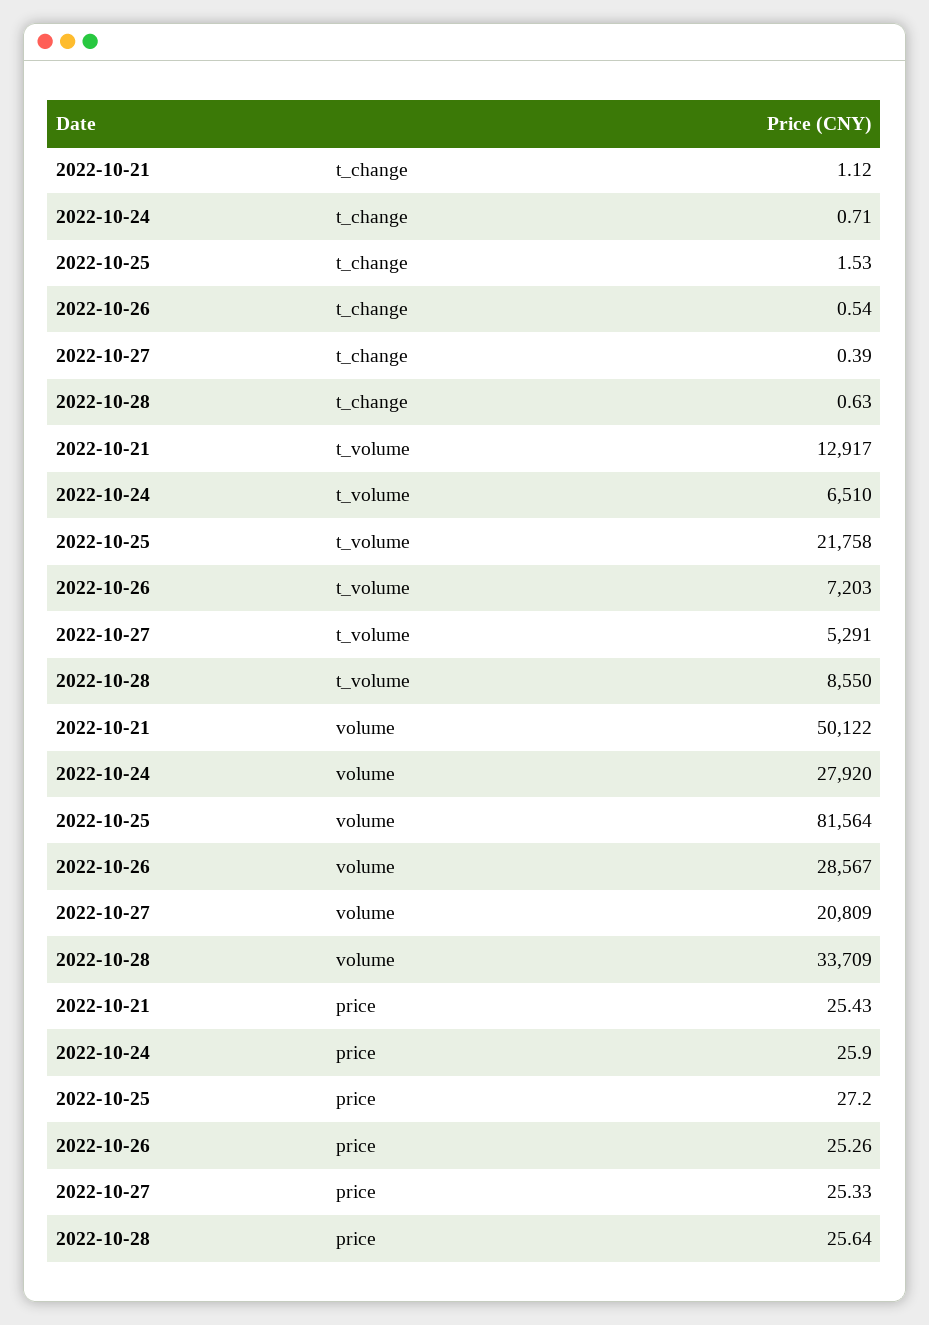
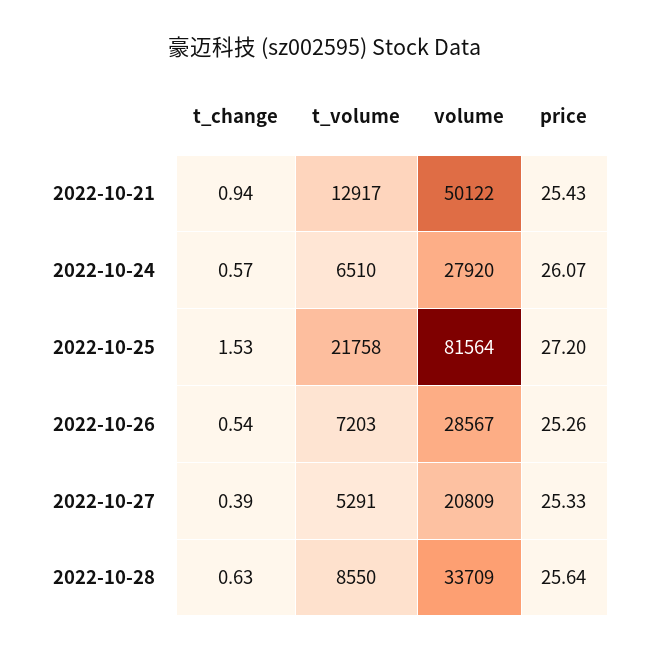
2022-10-21, t_change: 1.12 -> 0.94
2022-10-24, t_change: 0.71 -> 0.57
2022-10-24, price: 25.9 -> 26.07

